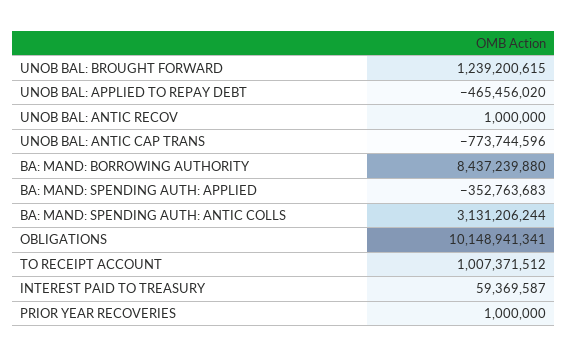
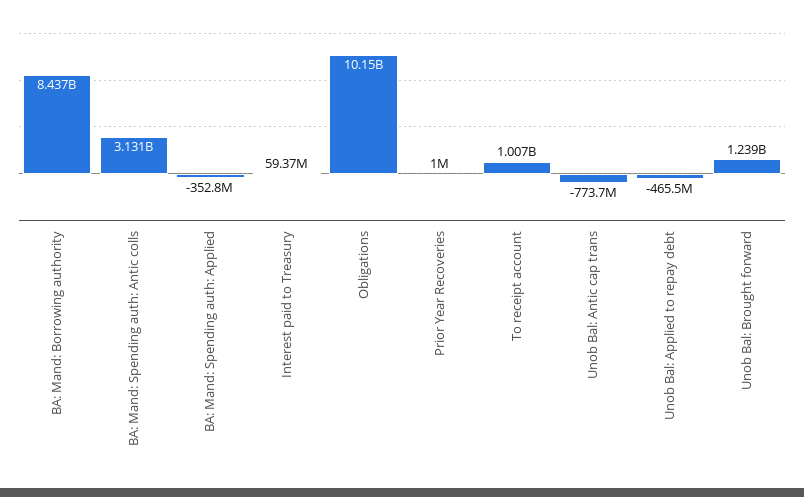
UNOB BAL: ANTIC RECOV: 1000000 -> none

